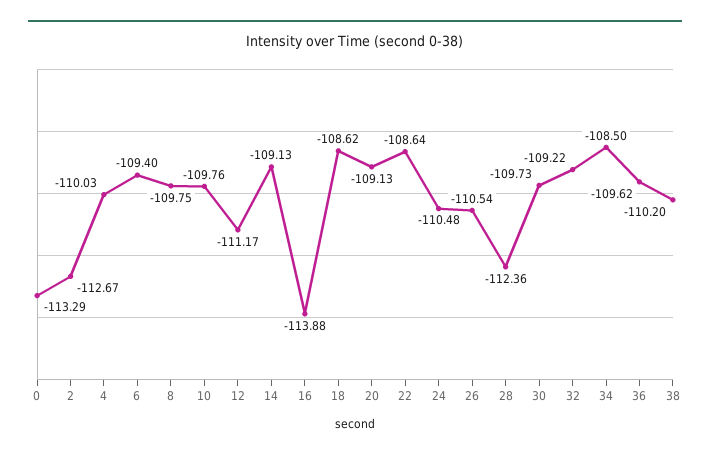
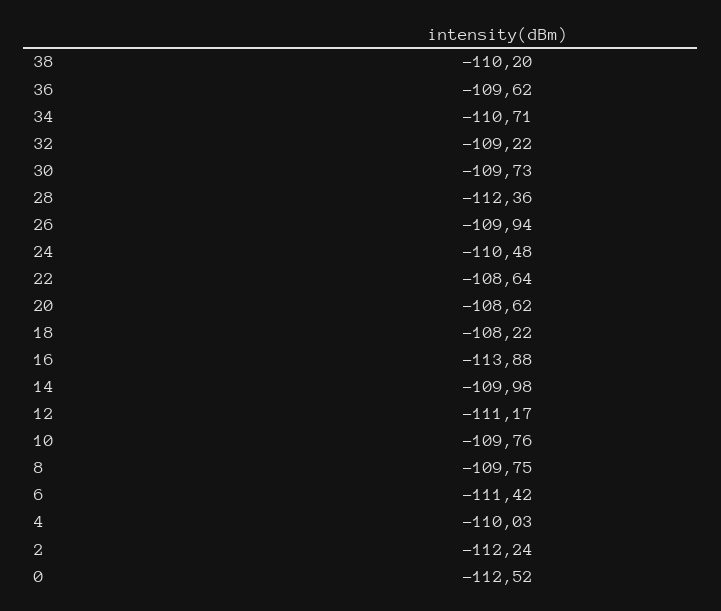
0: -113.29 -> -112.52
2: -112.67 -> -112.24
6: -109.4 -> -111.42
14: -109.13 -> -109.98
18: -108.62 -> -108.22
20: -109.13 -> -108.62
26: -110.54 -> -109.94
34: -108.5 -> -110.71

